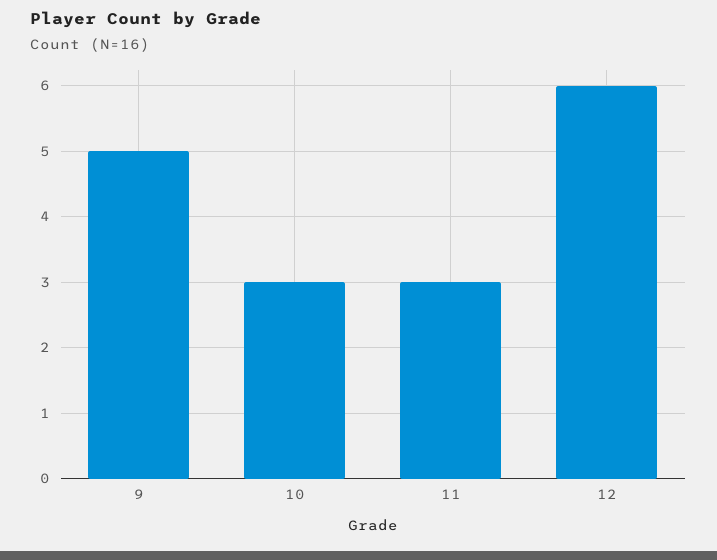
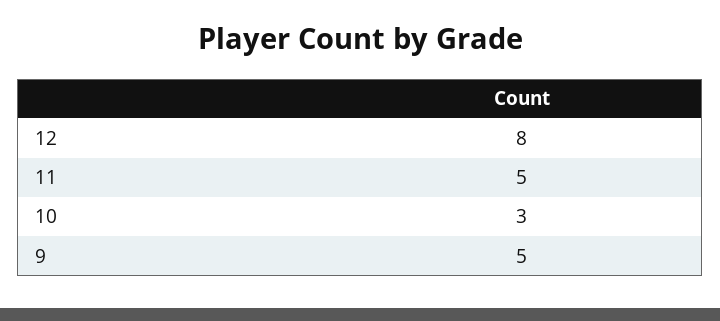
11: 3 -> 5
12: 6 -> 8

